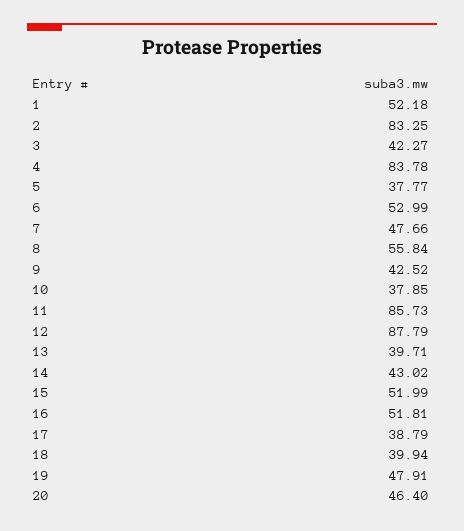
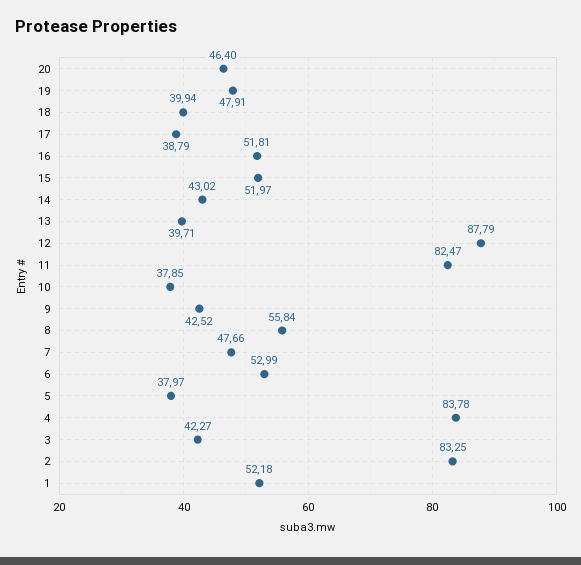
5: 37.77 -> 37.97
11: 85.73 -> 82.47
15: 51.99 -> 51.97

